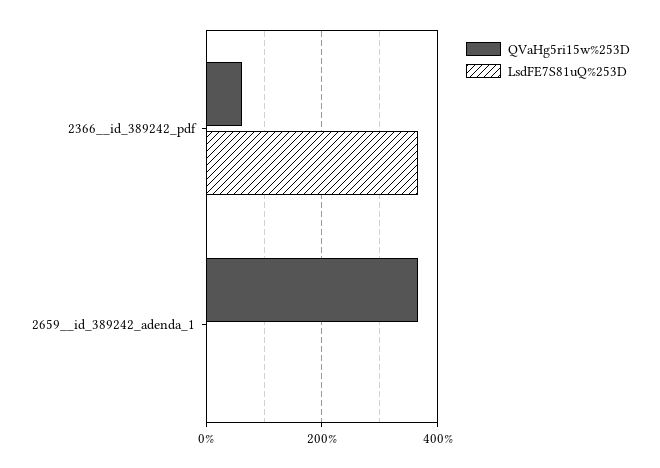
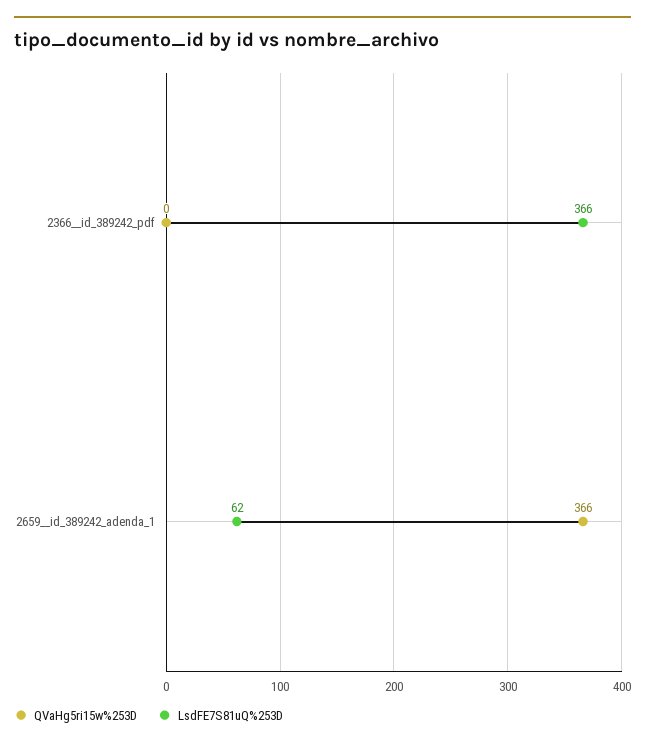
QVaHg5ri15w%253D, 2366__id_389242_pdf: 60 -> 0
LsdFE7S81uQ%253D, 2659__id_389242_adenda_1: 0 -> 62

